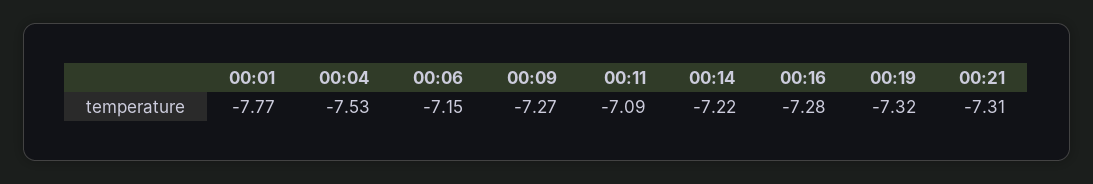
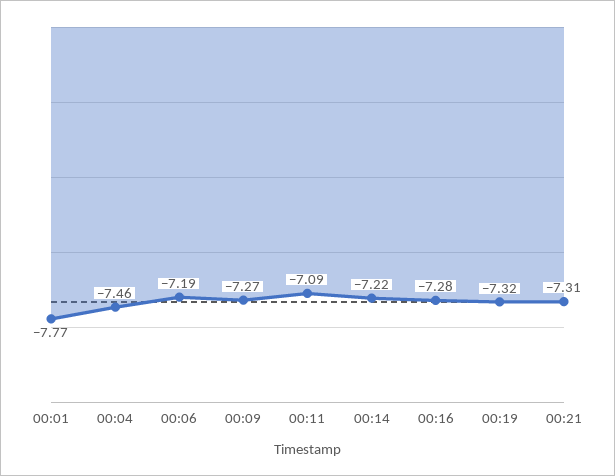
00:04: -7.53 -> -7.46
00:06: -7.15 -> -7.19

